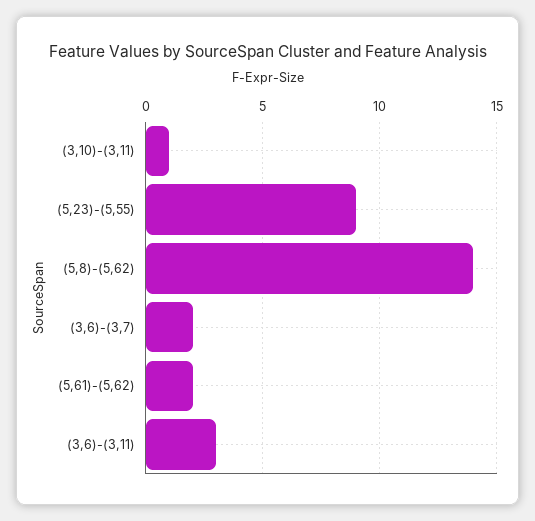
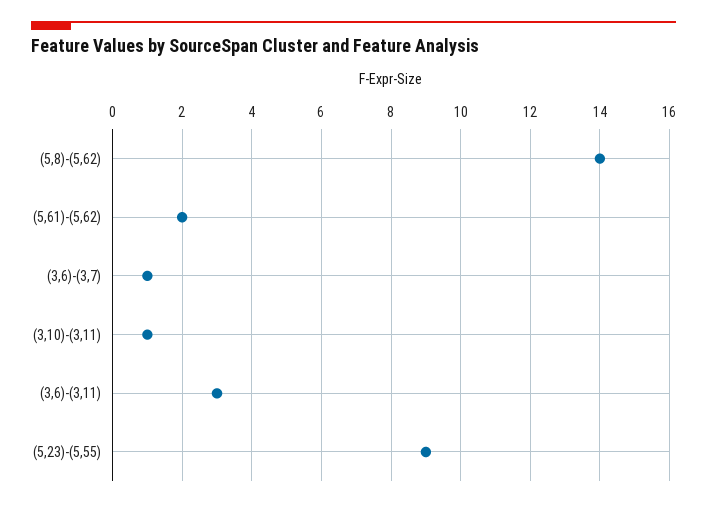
(3,6)-(3,7): 2 -> 1

